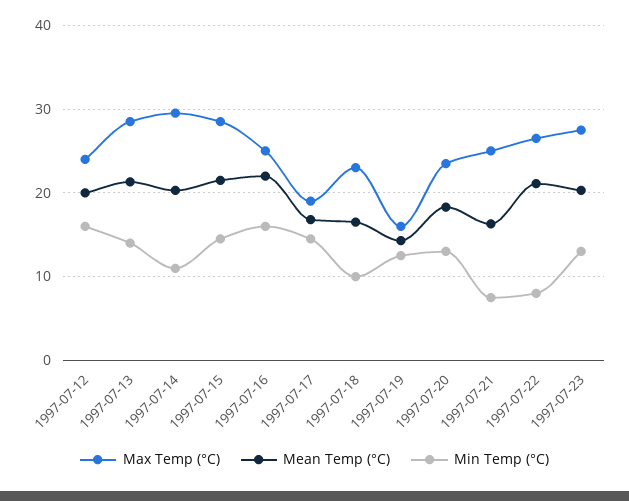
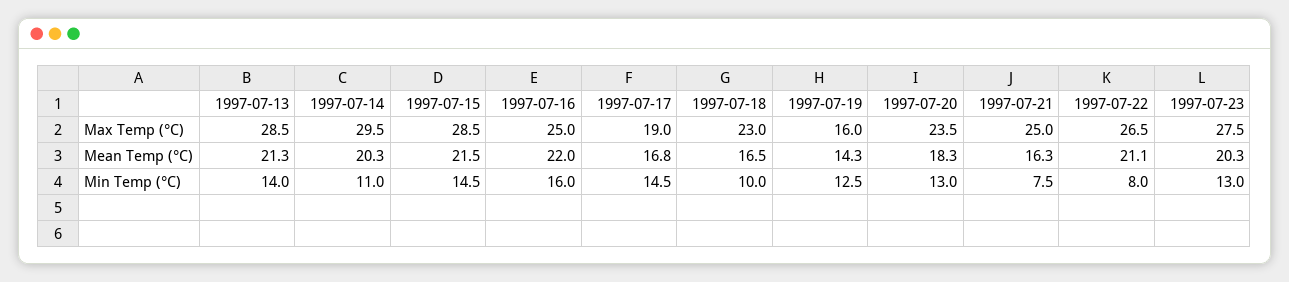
Max Temp (°C), 1997-07-12: 24 -> none
Mean Temp (°C), 1997-07-12: 20 -> none
Min Temp (°C), 1997-07-12: 16 -> none

